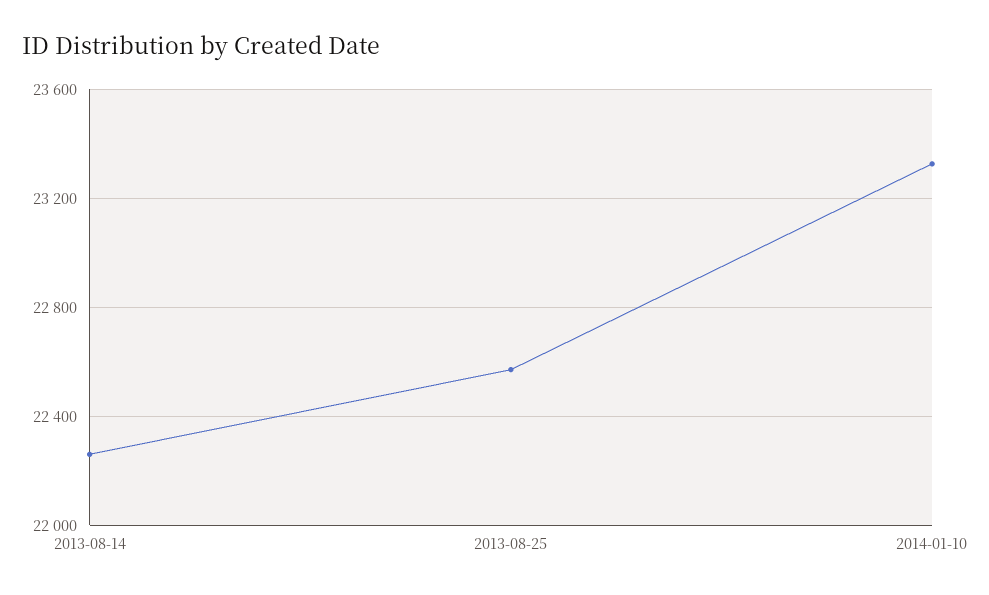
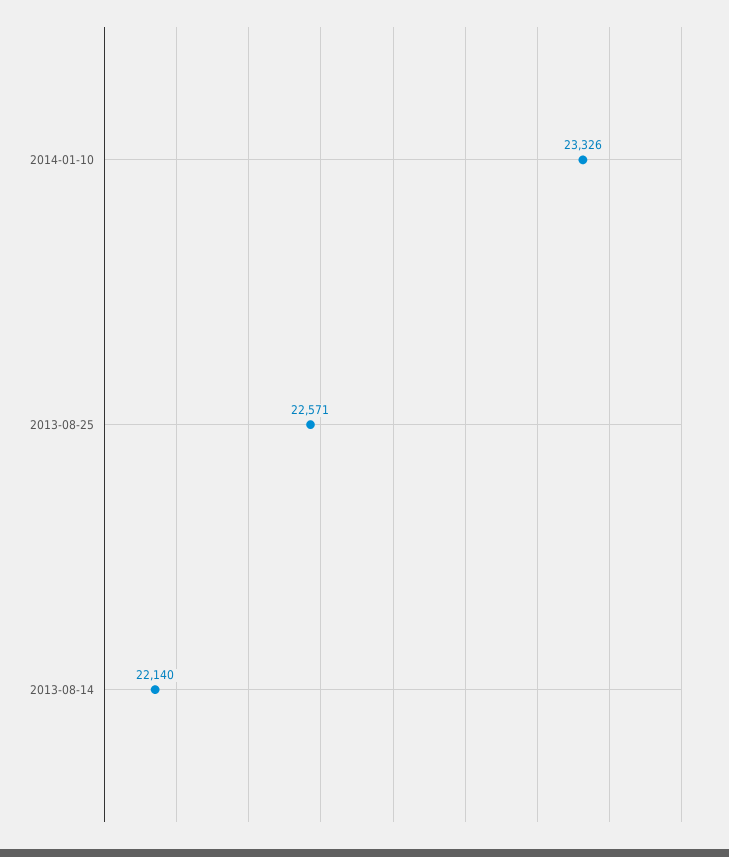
2013-08-14: 22250 -> 22140

